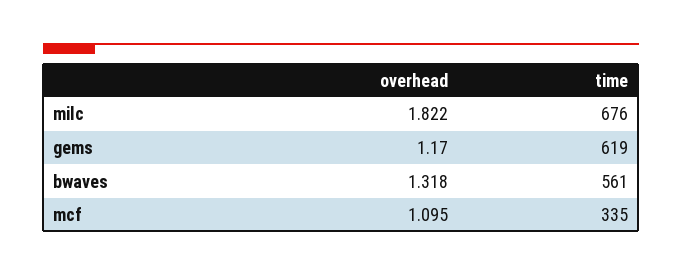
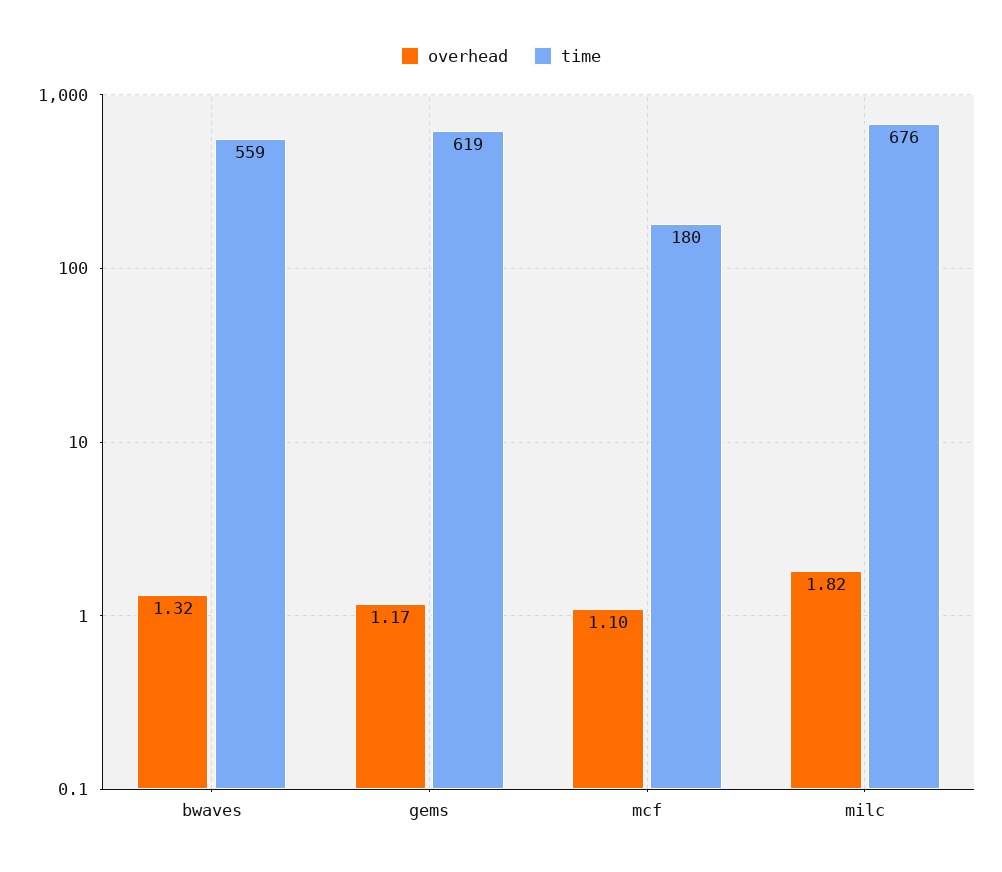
time, bwaves: 561 -> 559
time, mcf: 335 -> 180

